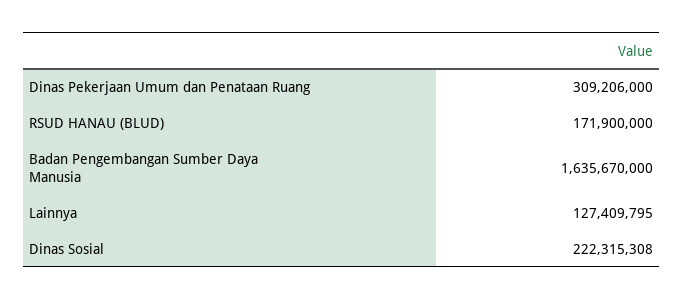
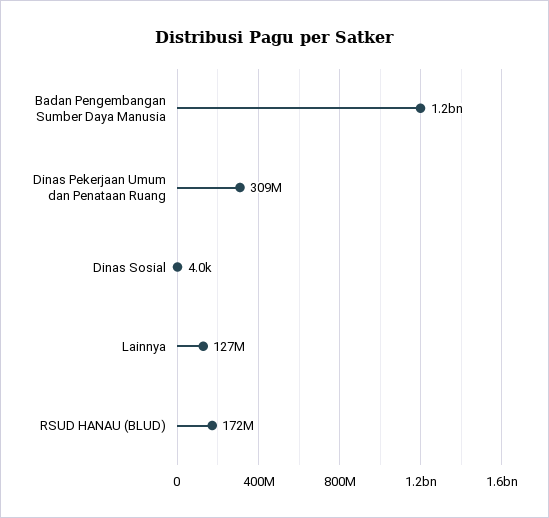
Badan Pengembangan Sumber Daya Manusia: 1635670000 -> 1200000000
Dinas Sosial: 222315308 -> 4000

